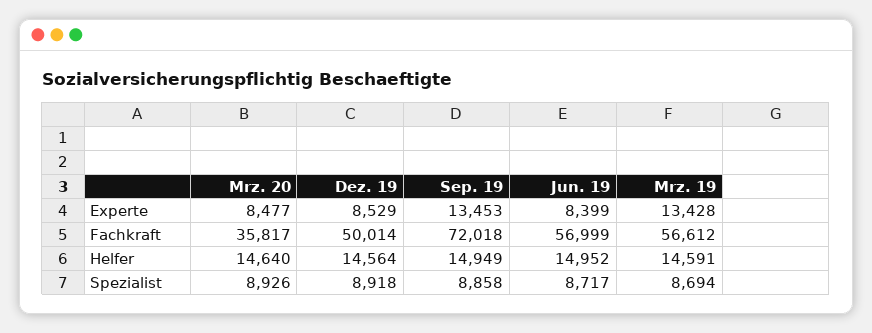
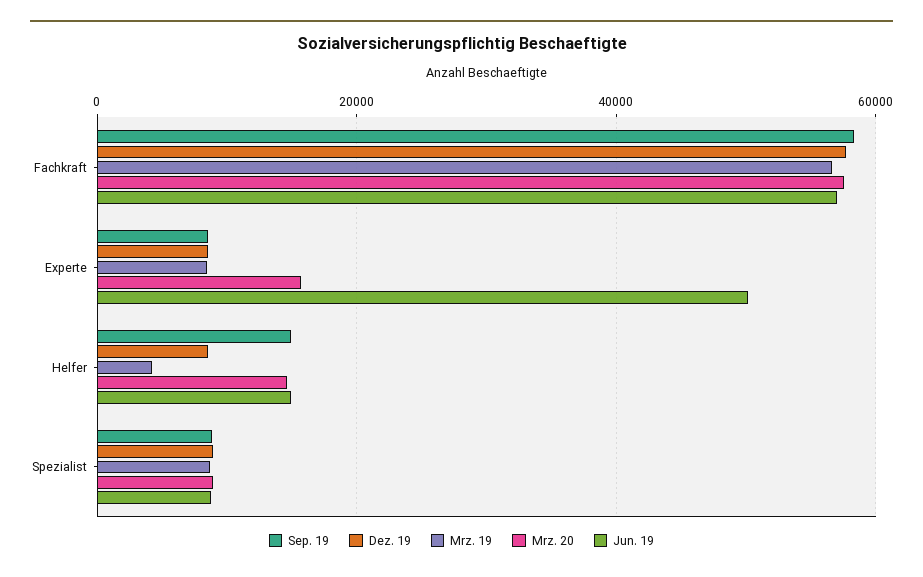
Mrz. 20, Experte: 8477 -> 16000
Sep. 19, Experte: 13453 -> 8000
Jun. 19, Experte: 8399 -> 50000
Mrz. 19, Experte: 13428 -> 8000
Mrz. 20, Fachkraft: 35817 -> 58000
Dez. 19, Fachkraft: 50014 -> 58000
Sep. 19, Fachkraft: 72018 -> 58000
Dez. 19, Helfer: 14564 -> 8000
Mrz. 19, Helfer: 14591 -> 4000

